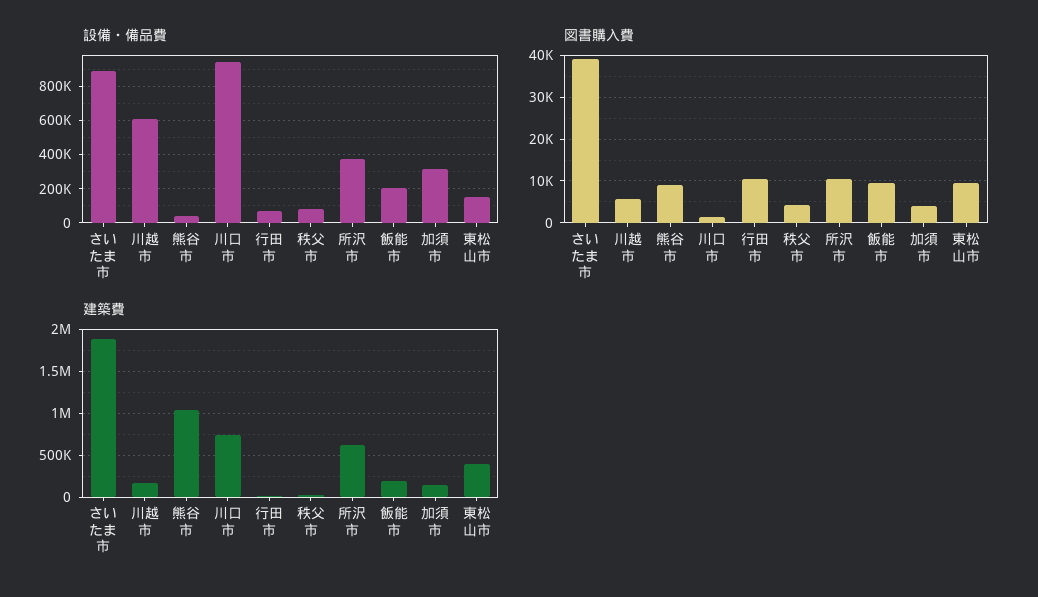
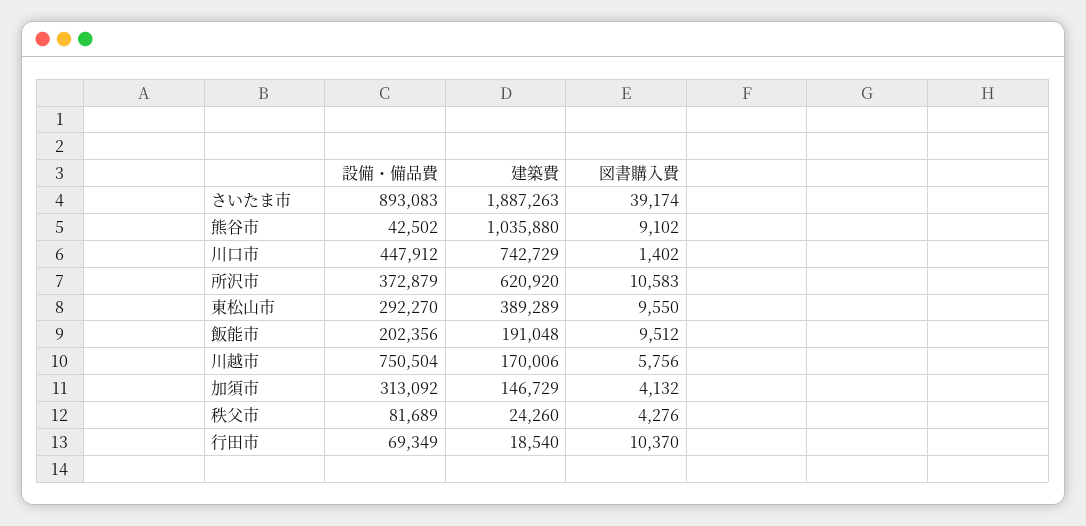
設備・備品費, 川越市: 600000 -> 750504
設備・備品費, 川口市: 950000 -> 447912
設備・備品費, 東松山市: 150000 -> 292270

